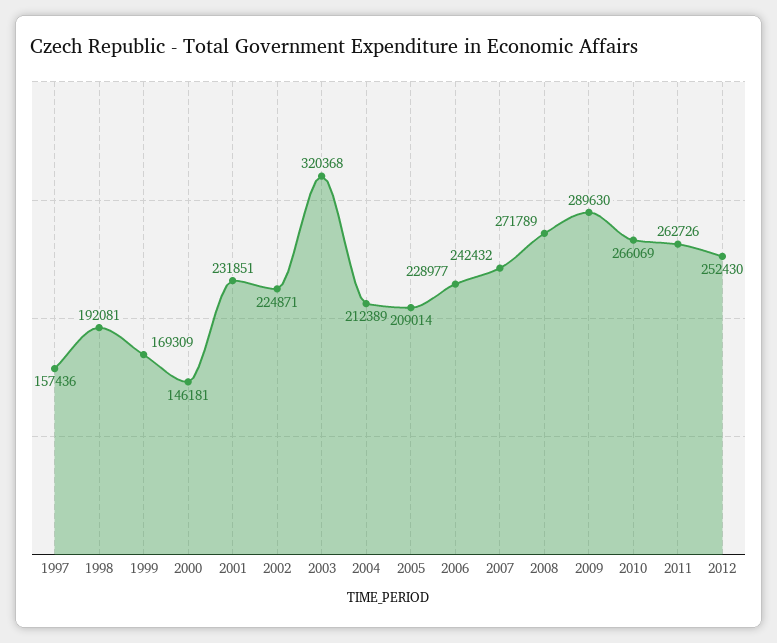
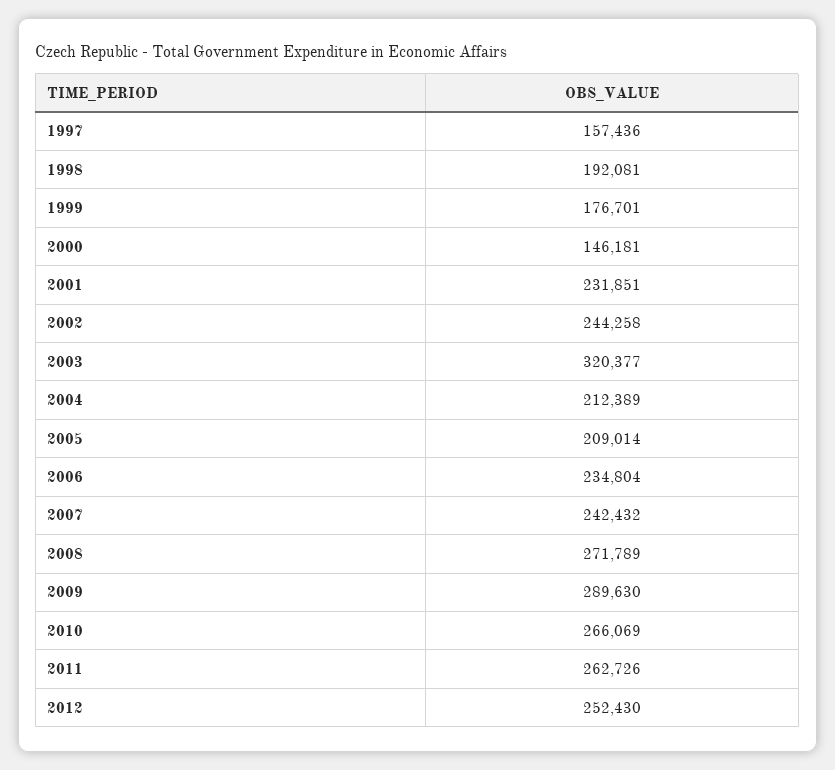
1999: 169309 -> 176701
2002: 224871 -> 244258
2003: 320368 -> 320377
2006: 228977 -> 234804

